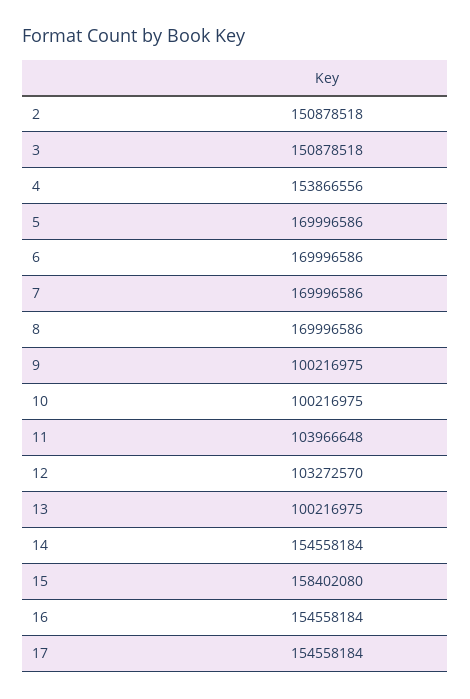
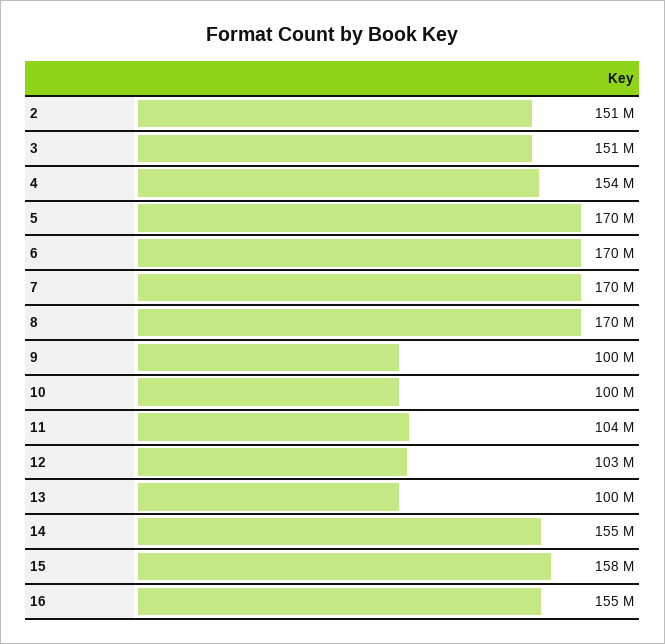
17: 154558184 -> none

